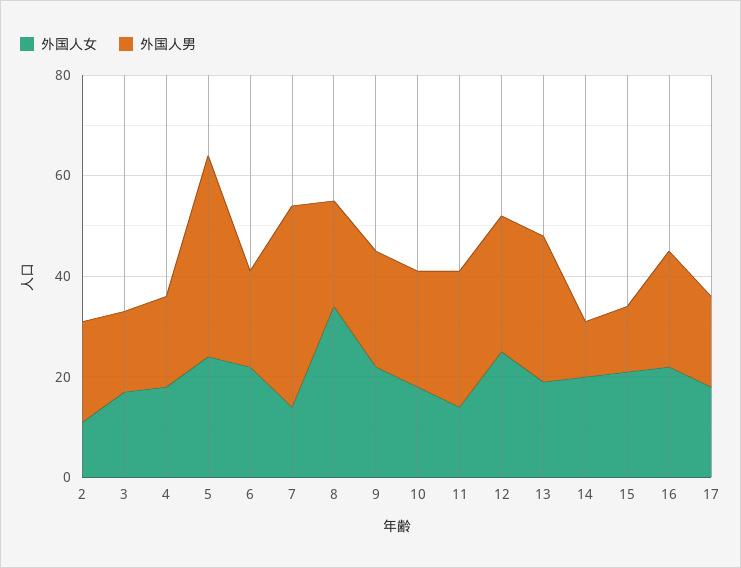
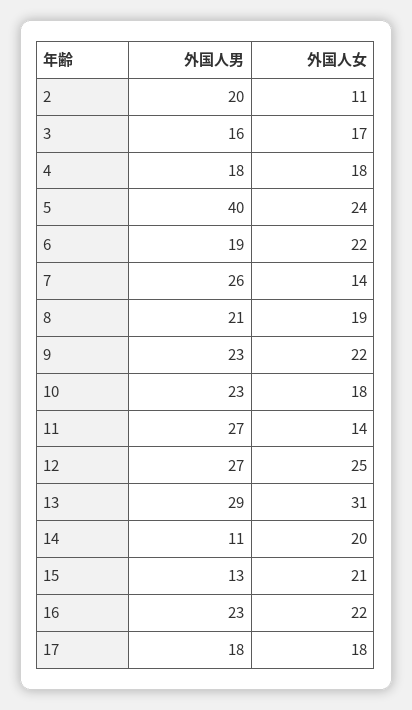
外国人男, 7: 40 -> 26
外国人女, 8: 35 -> 19
外国人女, 13: 20 -> 31

